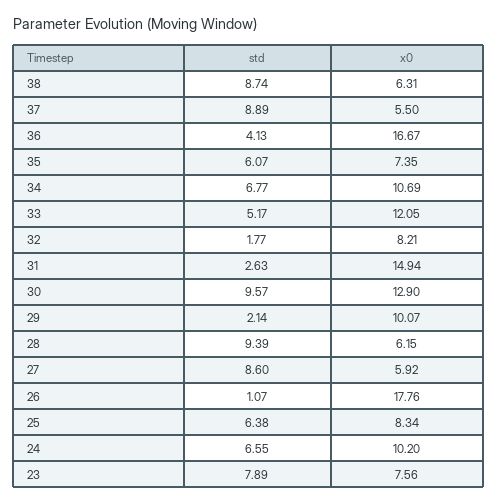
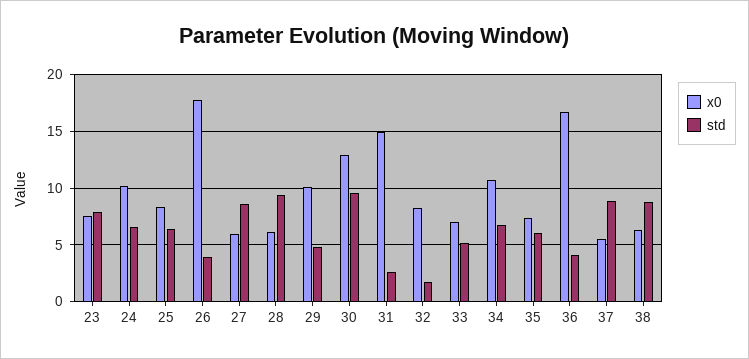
x0, 33: 12.05 -> 7
std, 29: 2.14 -> 5
std, 26: 1.07 -> 4

